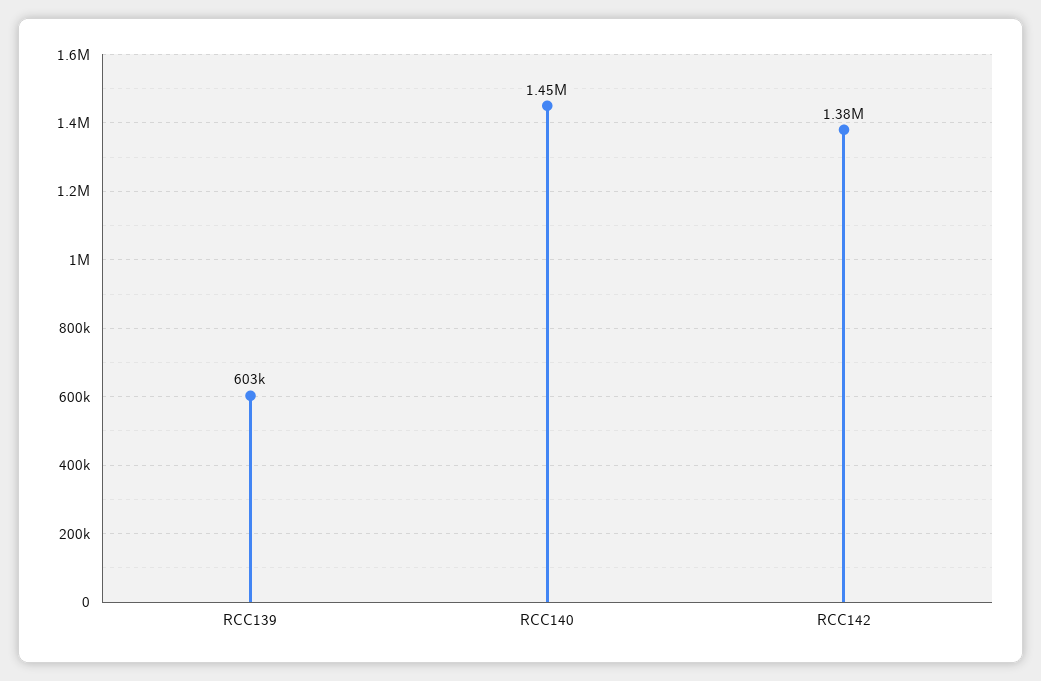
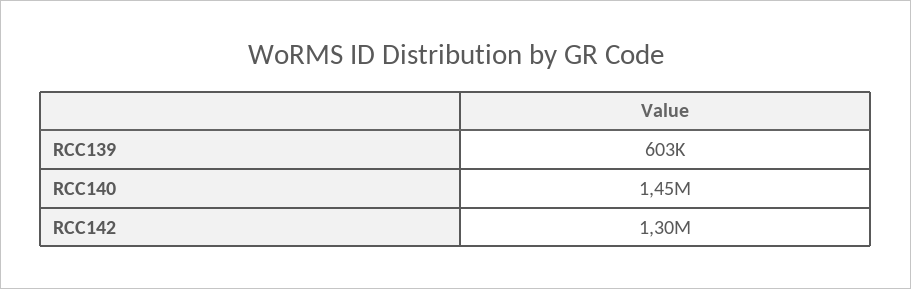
RCC142: 1380000 -> 1300000

